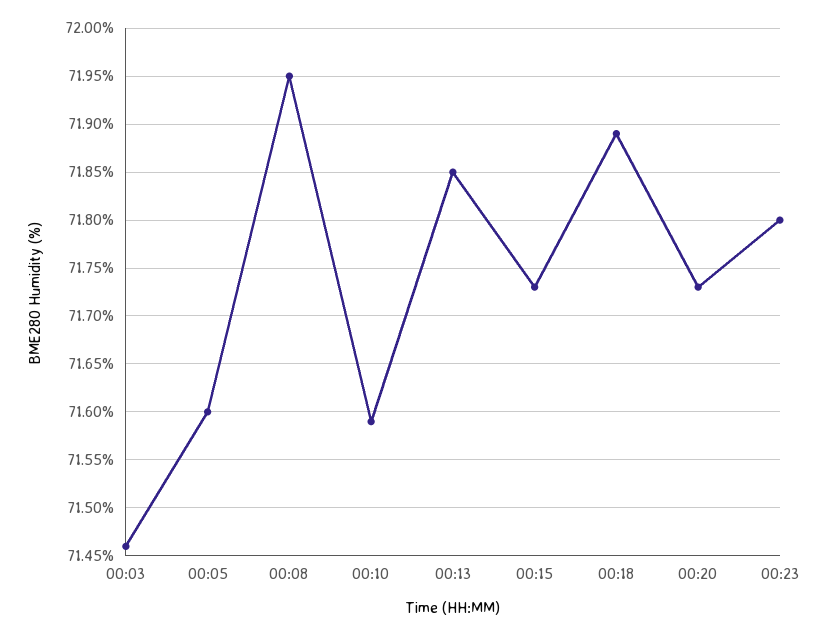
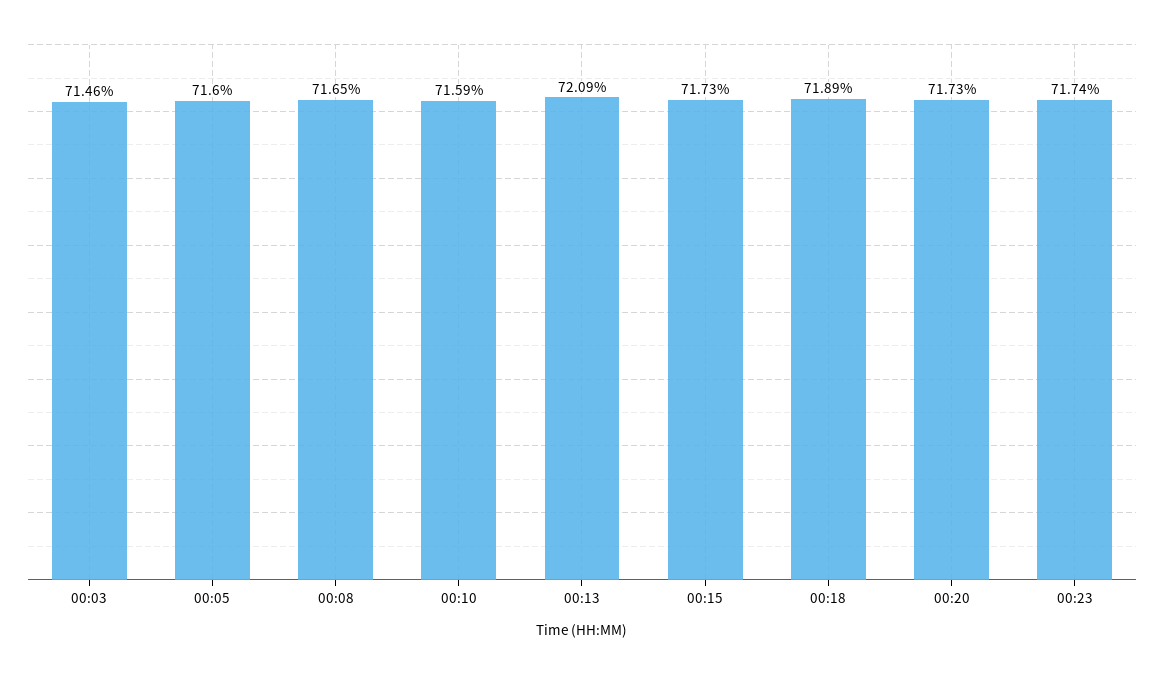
00:08: 71.95 -> 71.65
00:13: 71.85 -> 72.09
00:23: 71.8 -> 71.74

